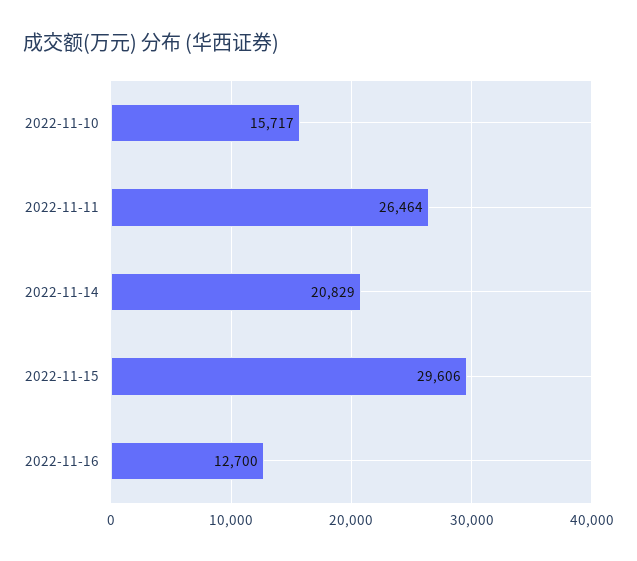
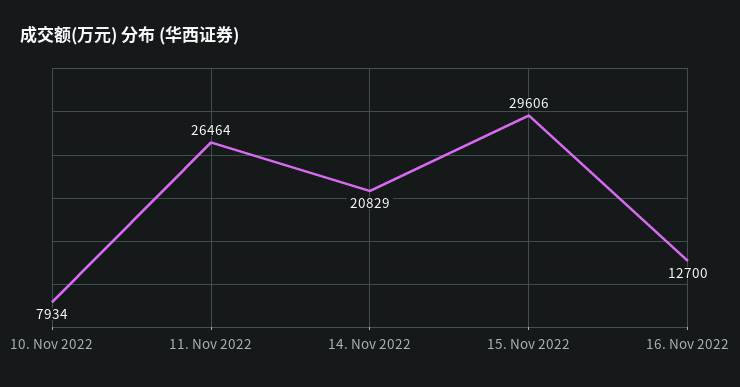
2022-11-10: 15717 -> 7934

